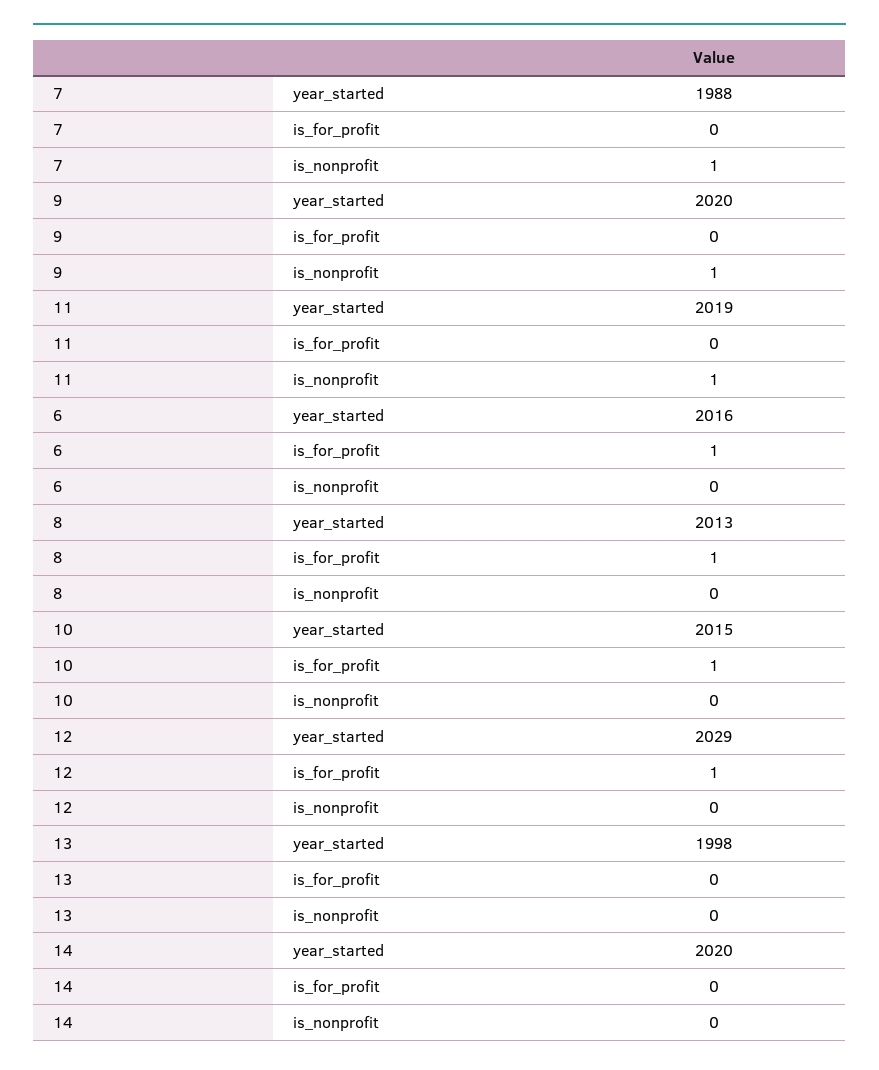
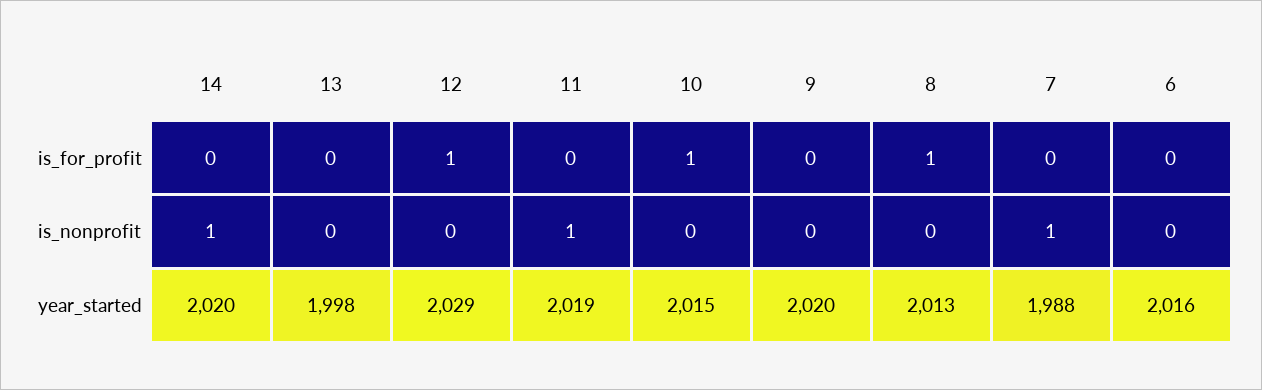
9, is_nonprofit: 1 -> 0
6, is_for_profit: 1 -> 0
14, is_nonprofit: 0 -> 1

